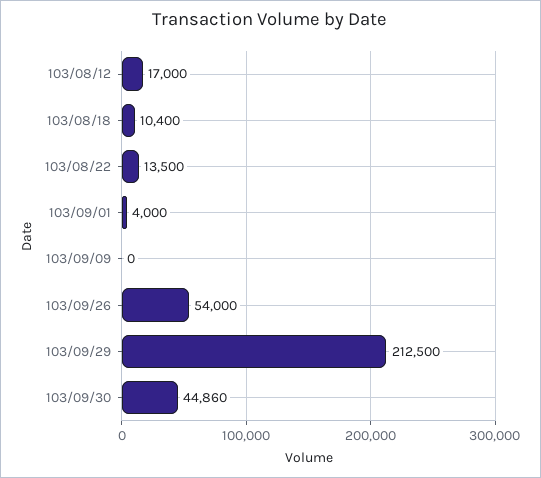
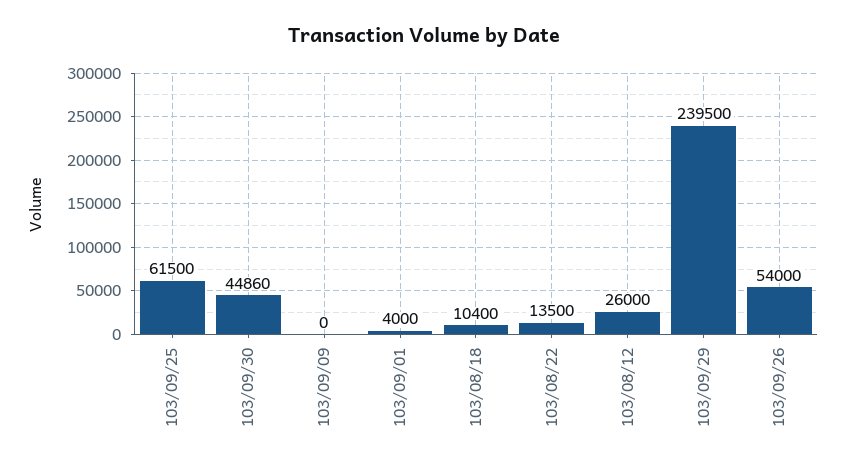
103/08/12: 17000 -> 26000
103/09/29: 212500 -> 239500
103/09/25: none -> 61500

